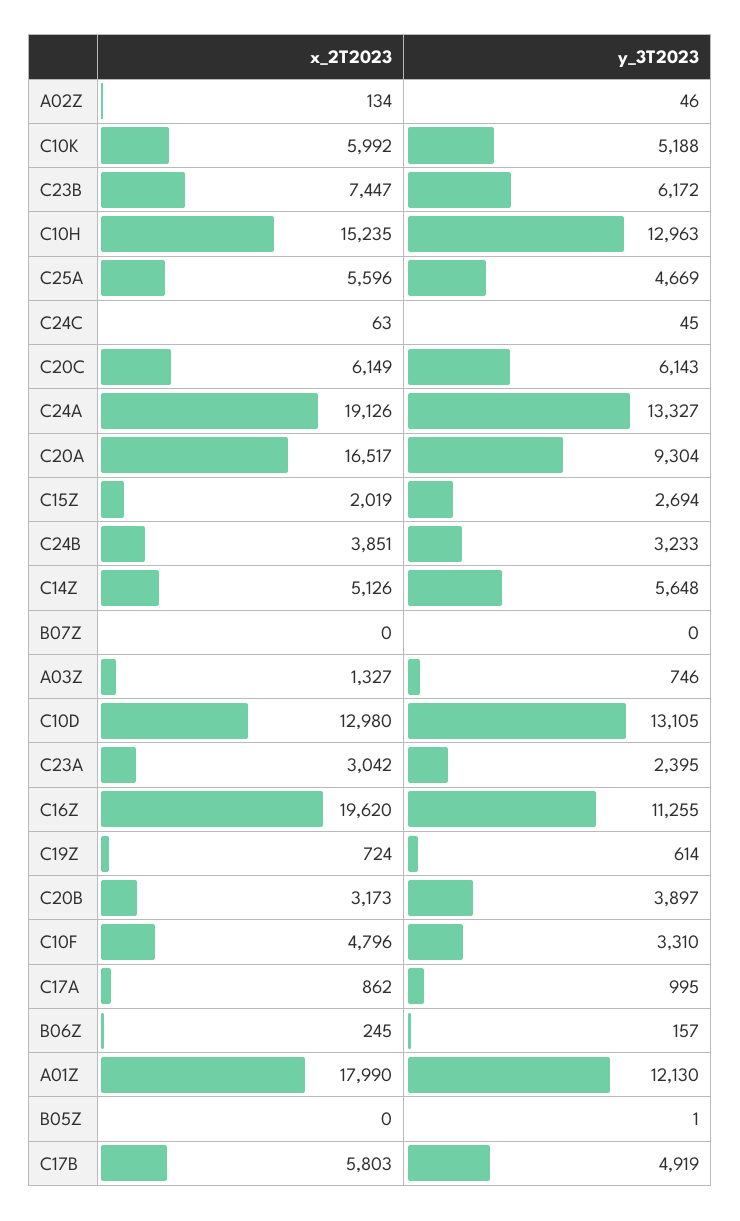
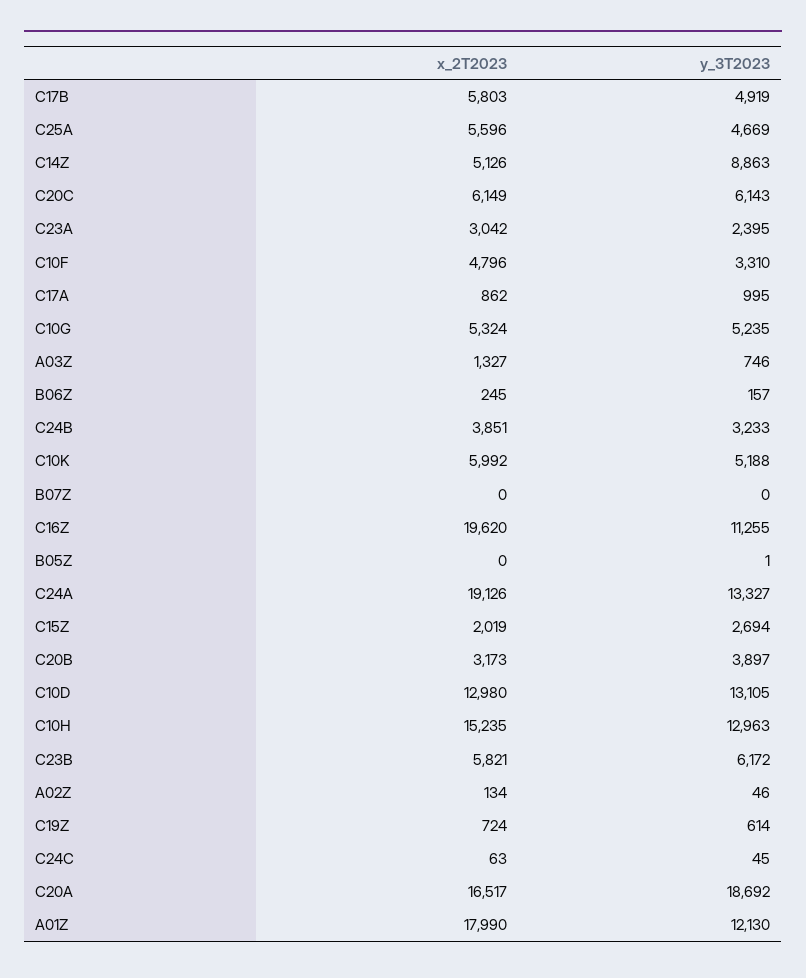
x_2T2023, C23B: 7447 -> 5821
y_3T2023, C20A: 9304 -> 18692
y_3T2023, C14Z: 5648 -> 8863
x_2T2023, C10G: none -> 5324
y_3T2023, C10G: none -> 5235

